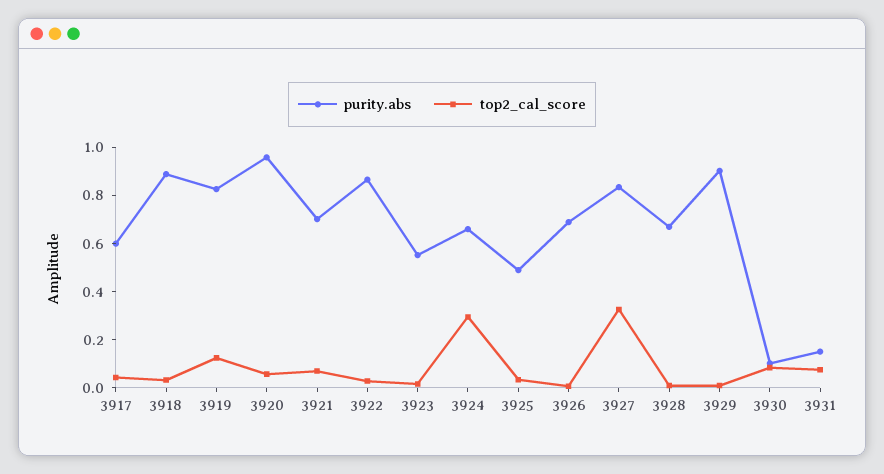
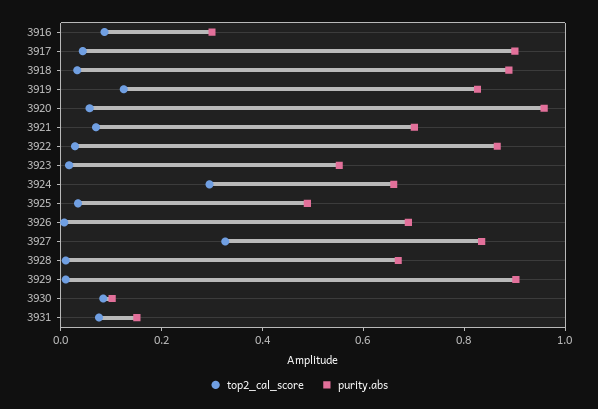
purity.abs, 3917: 0.6 -> 0.9
top2_cal_score, 3916: none -> 0.1
purity.abs, 3916: none -> 0.3

